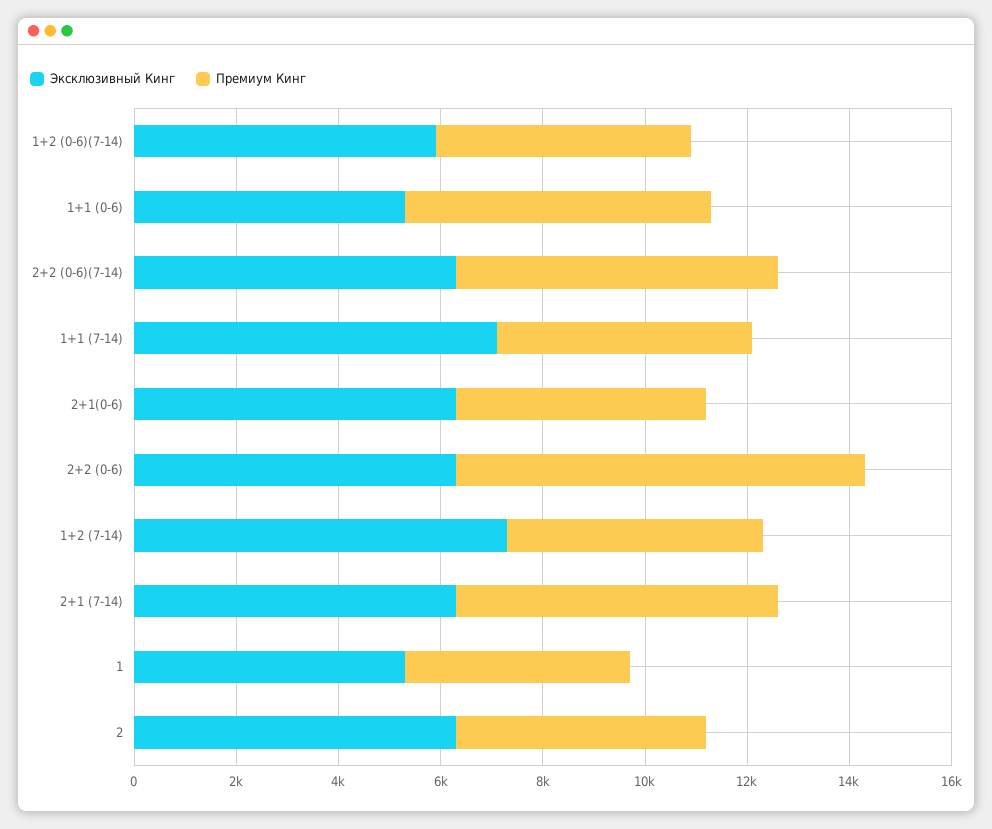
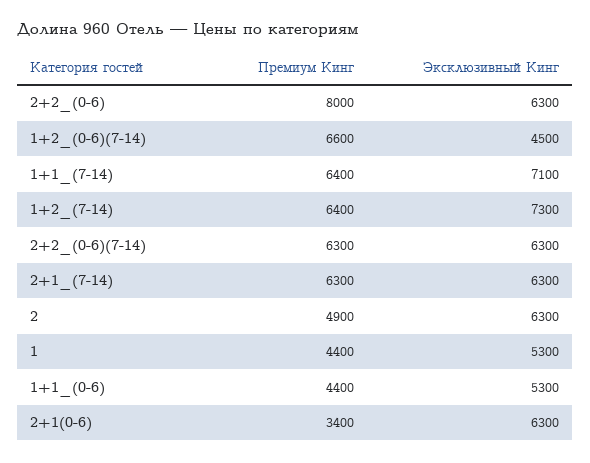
Эксклюзивный Кинг, 1+2 (0-6)(7-14): 6000 -> 4500
Премиум Кинг, 1+2 (0-6)(7-14): 5000 -> 6600
Премиум Кинг, 1+1 (0-6): 6000 -> 4400
Премиум Кинг, 1+1 (7-14): 5000 -> 6400
Премиум Кинг, 2+1(0-6): 5000 -> 3400
Премиум Кинг, 1+2 (7-14): 5000 -> 6400

